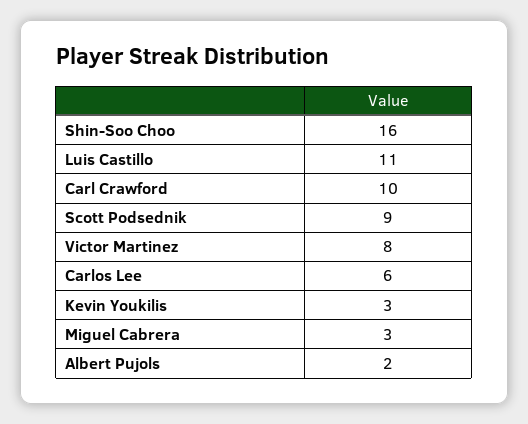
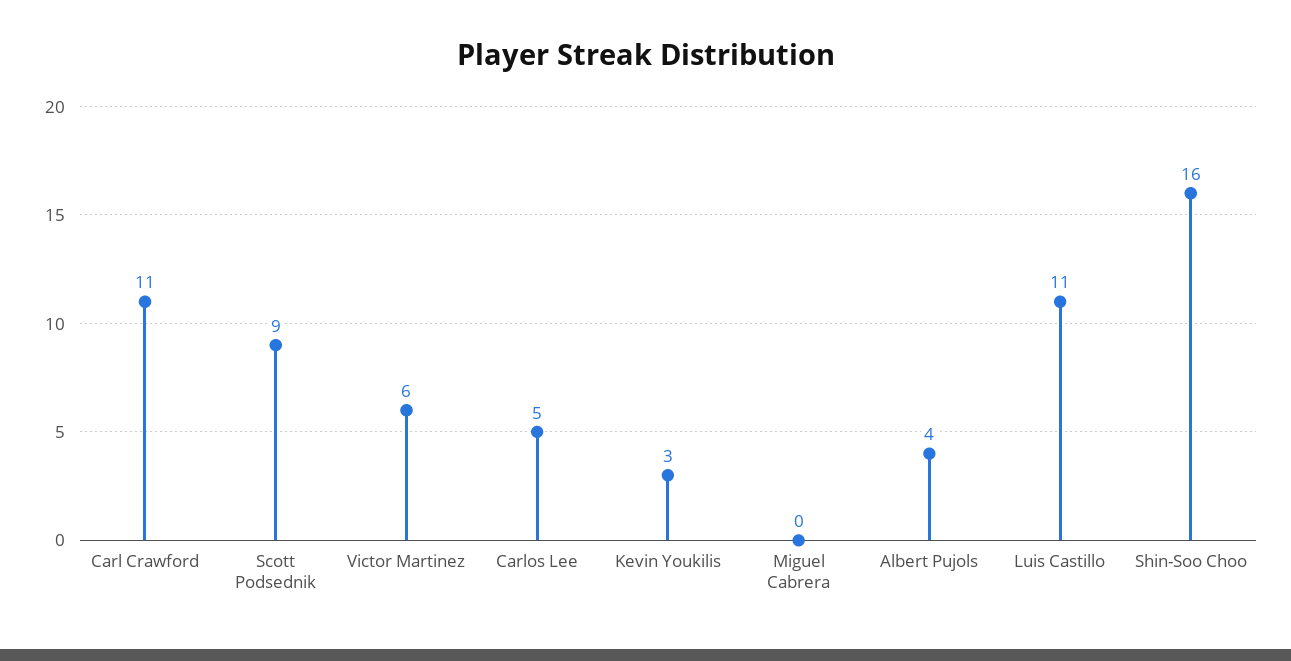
Carl Crawford: 10 -> 11
Victor Martinez: 8 -> 6
Carlos Lee: 6 -> 5
Miguel Cabrera: 3 -> 0
Albert Pujols: 2 -> 4

